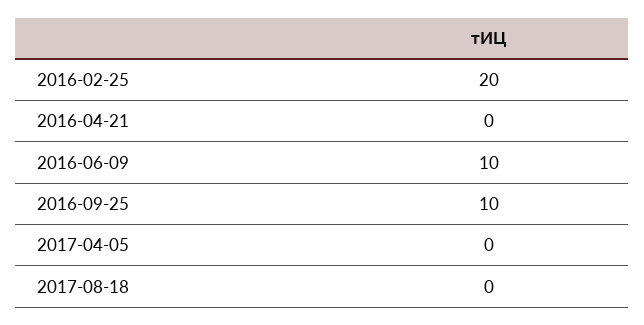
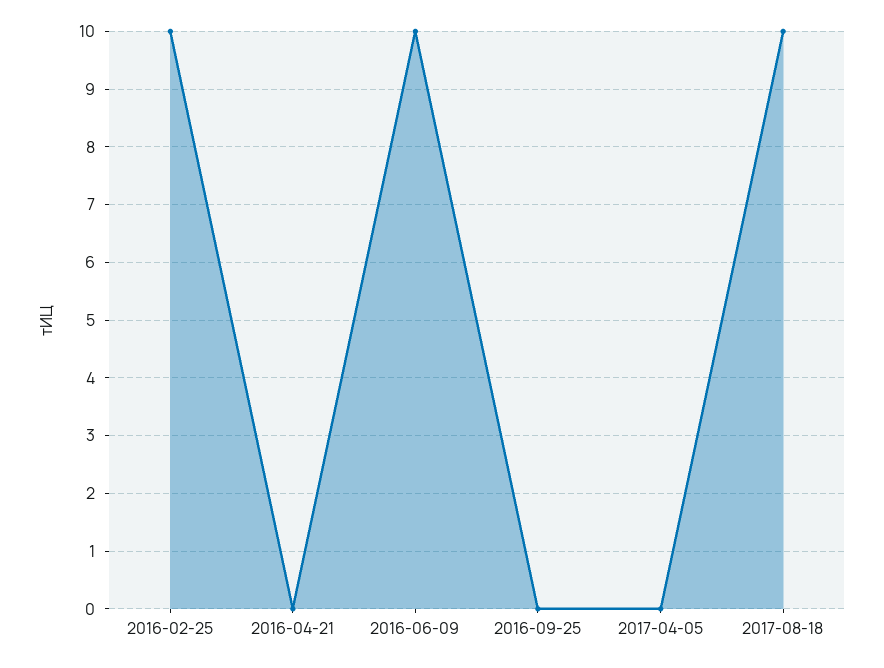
2016-02-25: 20 -> 10
2016-09-25: 10 -> 0
2017-08-18: 0 -> 10

